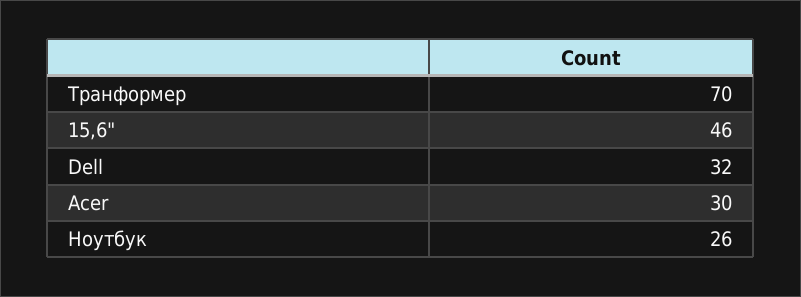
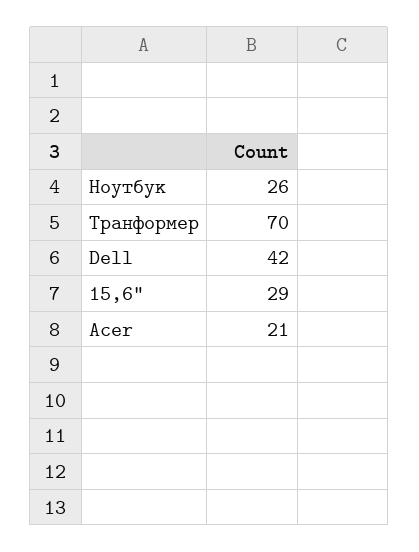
15,6": 46 -> 29
Dell: 32 -> 42
Acer: 30 -> 21

